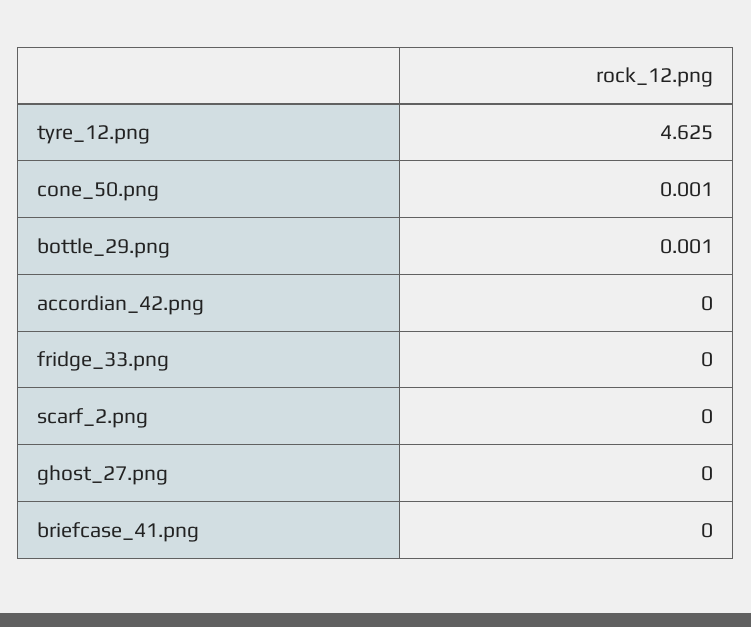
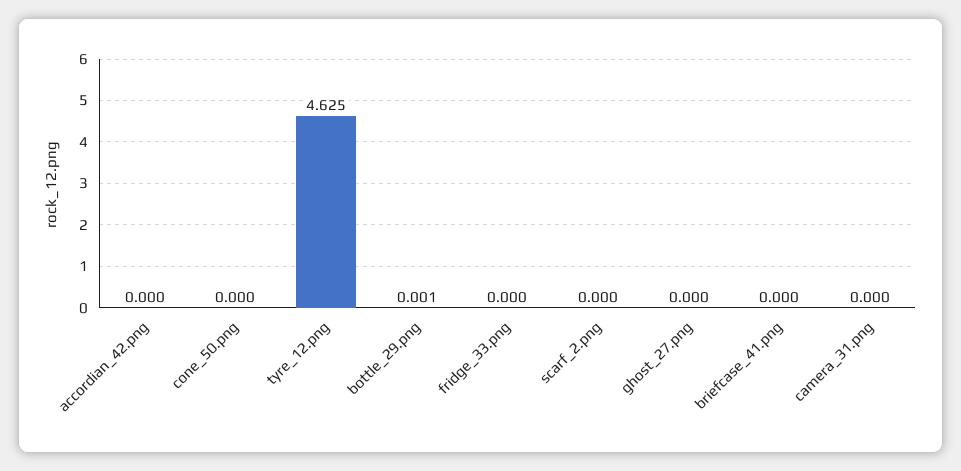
cone_50.png: 0.001 -> 0
camera_31.png: none -> 0

